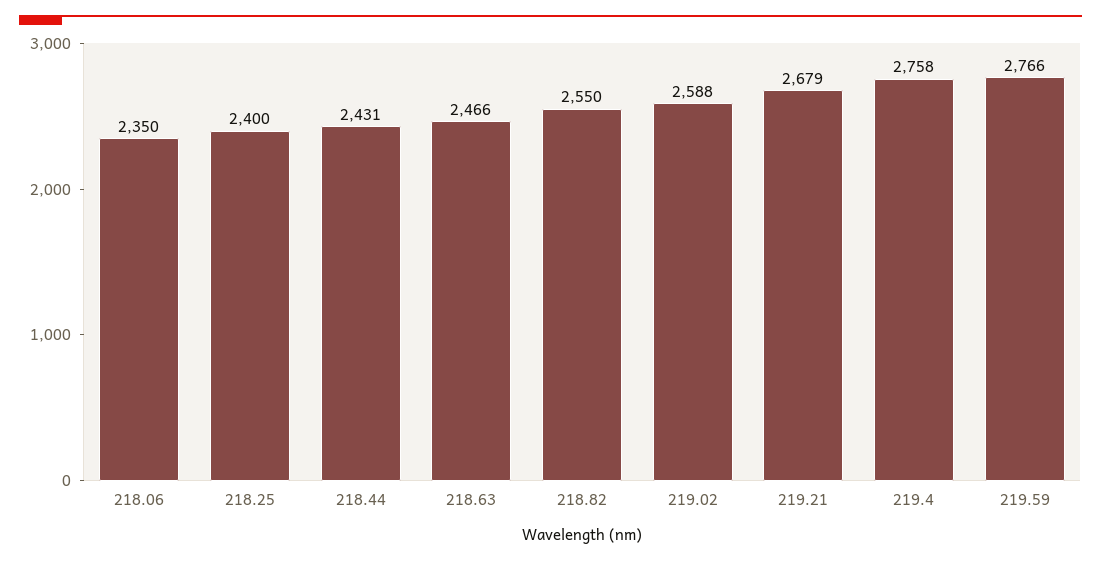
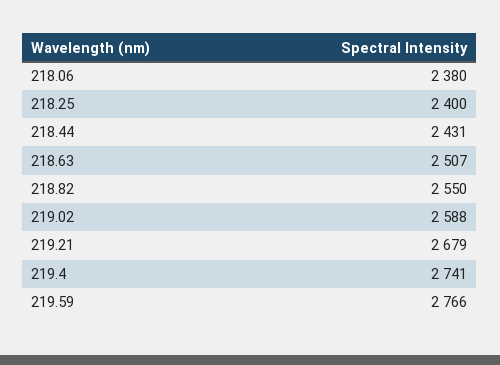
218.06: 2350 -> 2380
218.63: 2466 -> 2507
219.4: 2758 -> 2741

